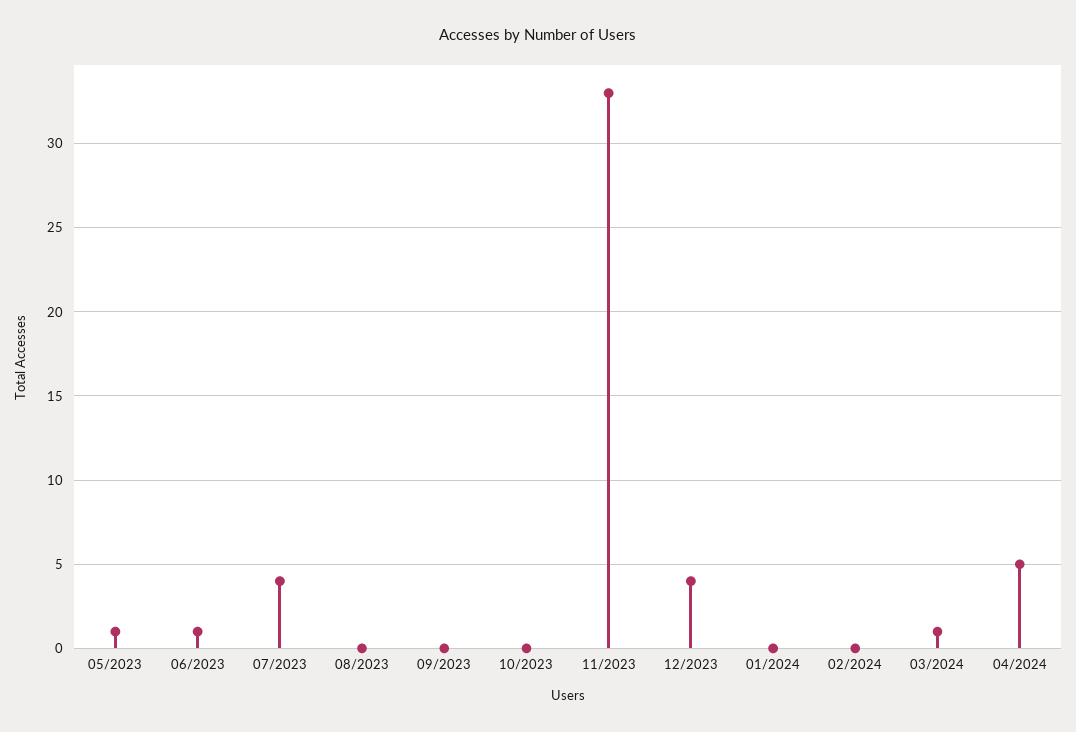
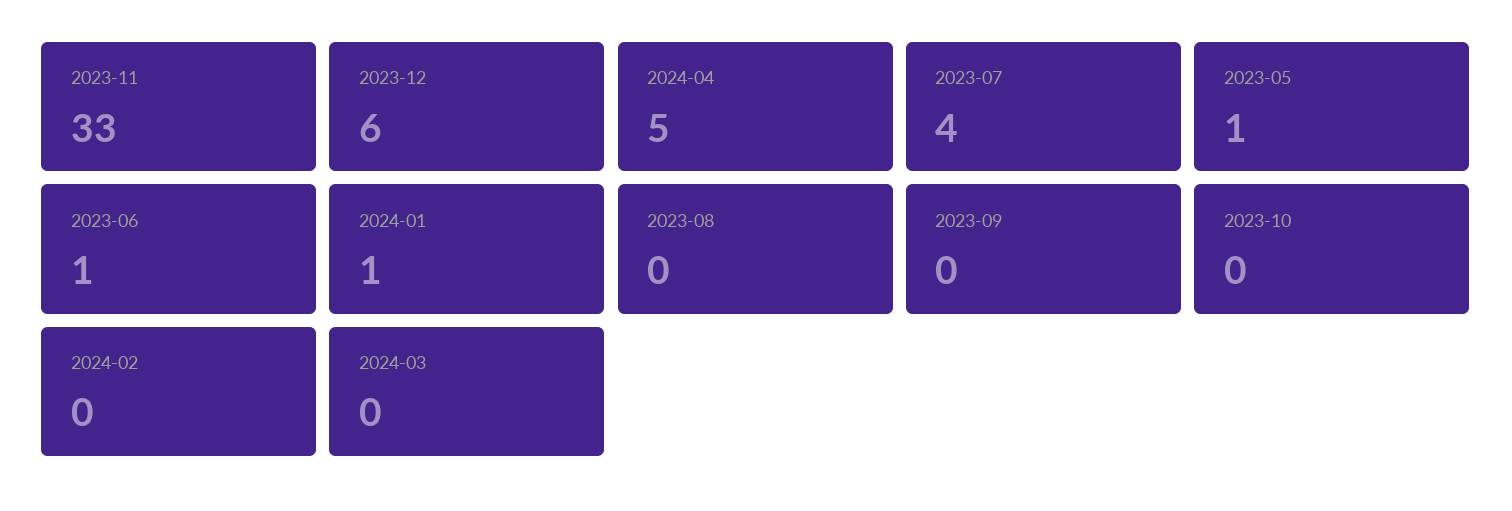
12/2023: 4 -> 6
01/2024: 0 -> 1
03/2024: 1 -> 0

